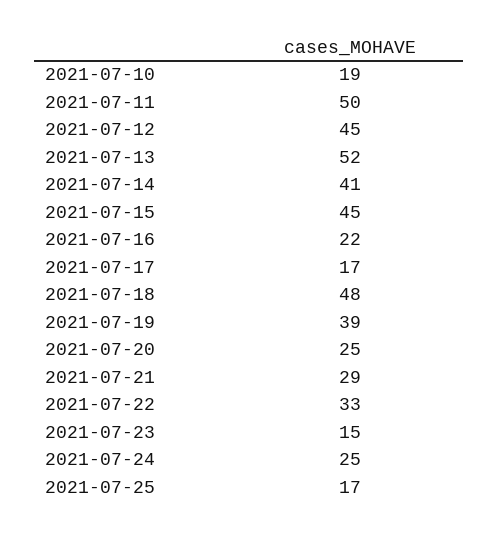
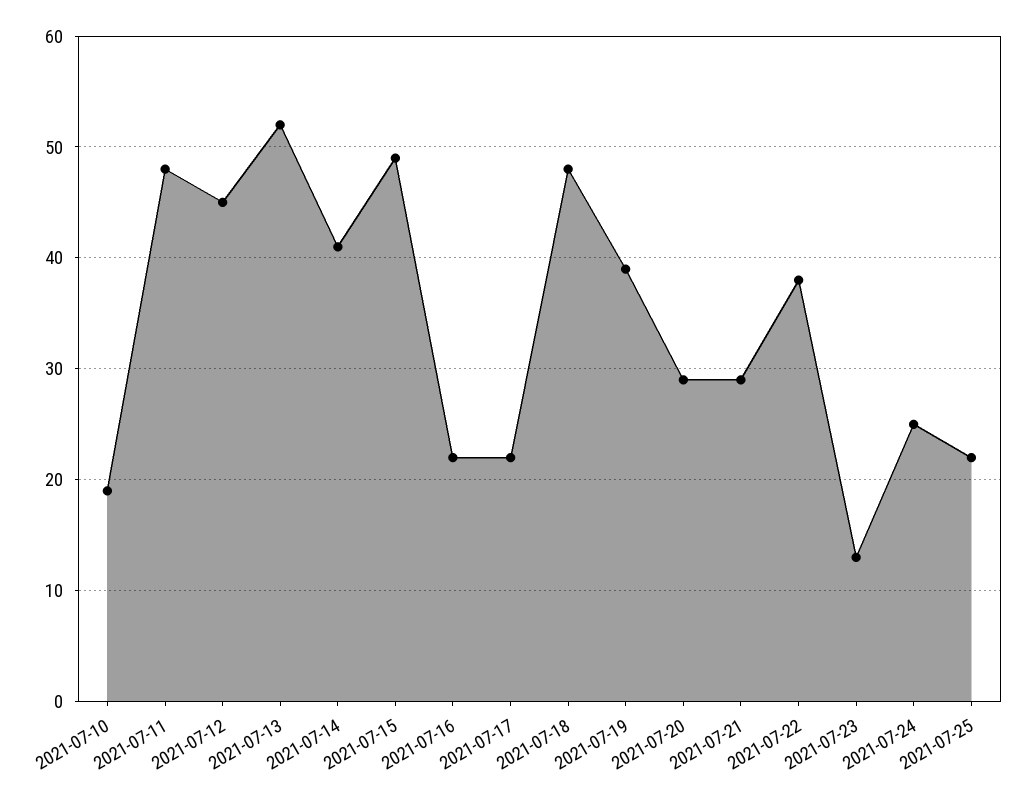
2021-07-11: 50 -> 48
2021-07-15: 45 -> 49
2021-07-17: 17 -> 22
2021-07-20: 25 -> 29
2021-07-22: 33 -> 38
2021-07-23: 15 -> 13
2021-07-25: 17 -> 22

